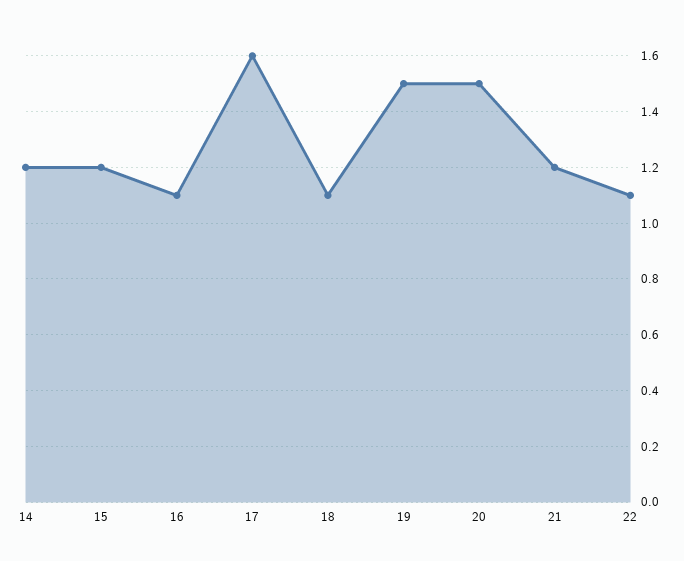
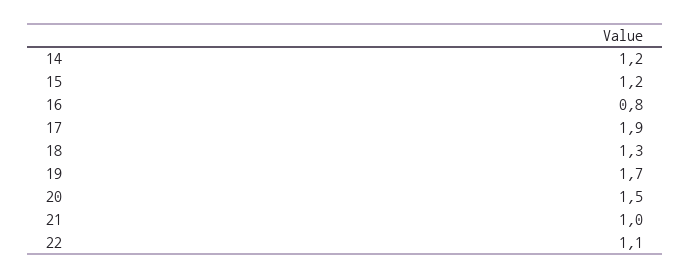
16: 1.1 -> 0.8
17: 1.6 -> 1.9
18: 1.1 -> 1.3
19: 1.5 -> 1.7
21: 1.2 -> 1

